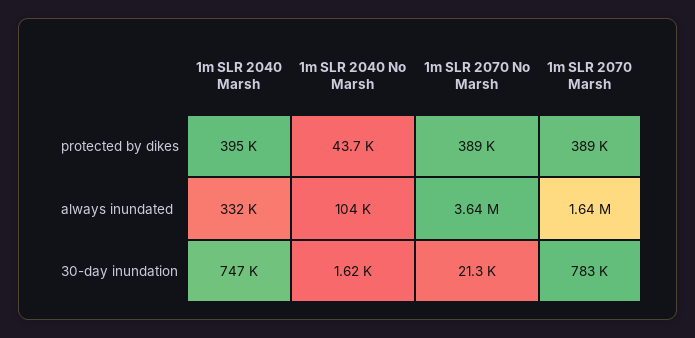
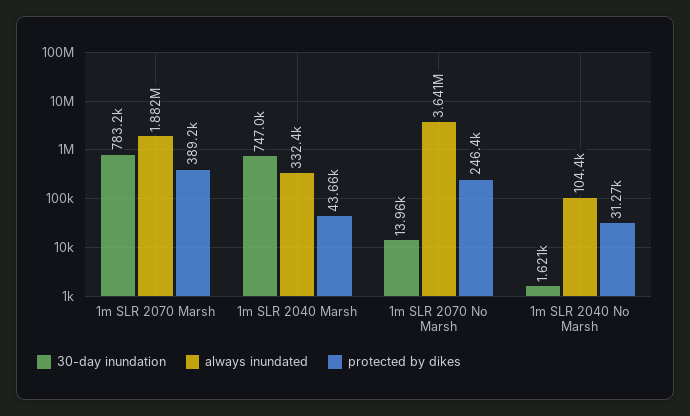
protected by dikes, 1m SLR 2040 Marsh: 395000 -> 43660
protected by dikes, 1m SLR 2040 No Marsh: 43700 -> 31270
protected by dikes, 1m SLR 2070 No Marsh: 389000 -> 246400
always inundated, 1m SLR 2070 Marsh: 1640000 -> 1882000
30-day inundation, 1m SLR 2070 No Marsh: 21300 -> 13960

